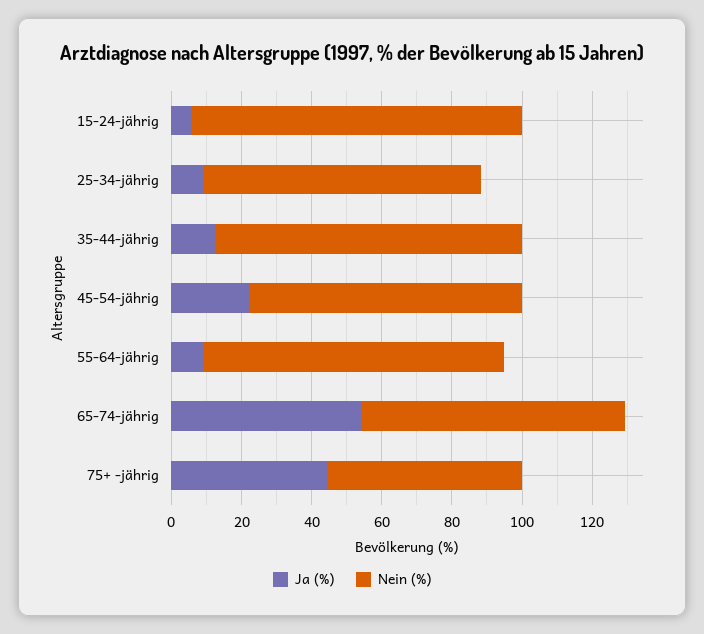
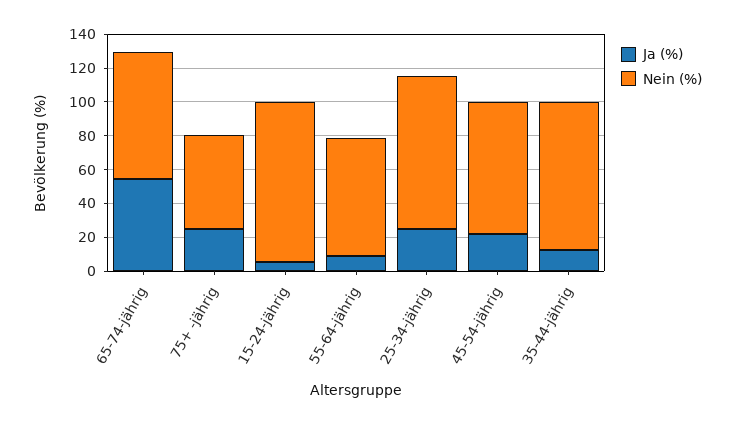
Ja (%), 25-34-jährig: 10 -> 25
Nein (%), 25-34-jährig: 80 -> 90
Nein (%), 55-64-jährig: 85 -> 70
Ja (%), 75+ -jährig: 45 -> 25

